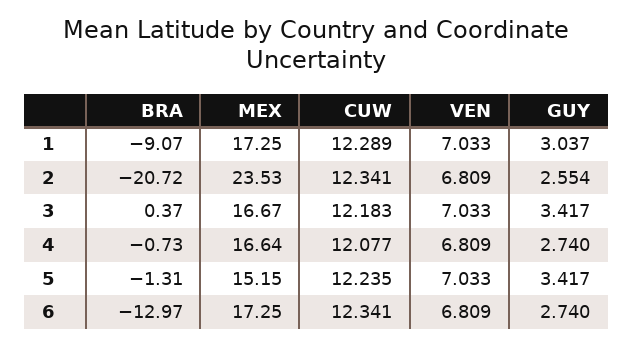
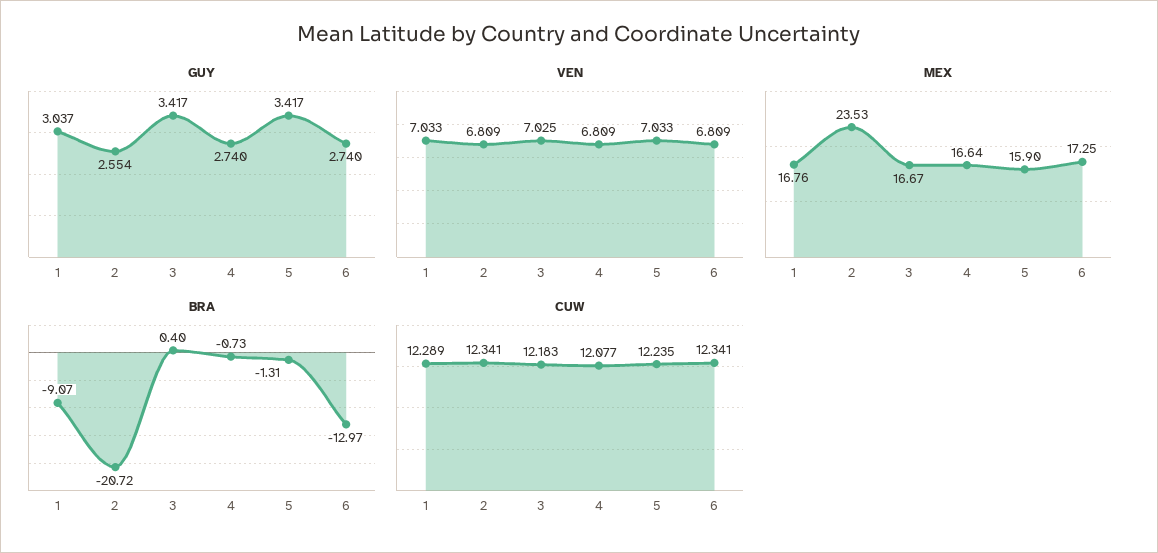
MEX, 1: 17.25 -> 16.76
BRA, 3: 0.37 -> 0.4
VEN, 3: 7.033 -> 7.025
MEX, 5: 15.15 -> 15.9

